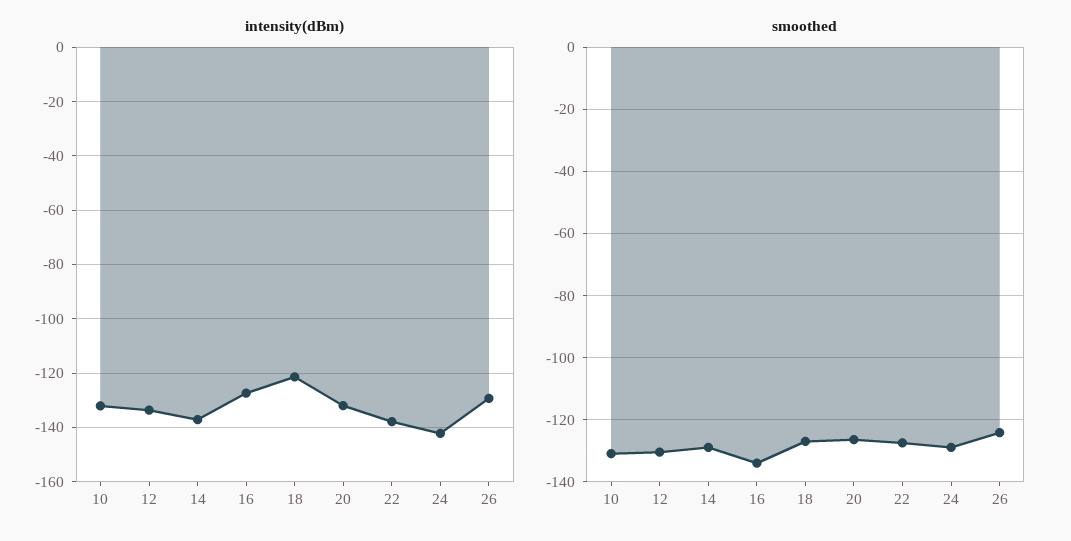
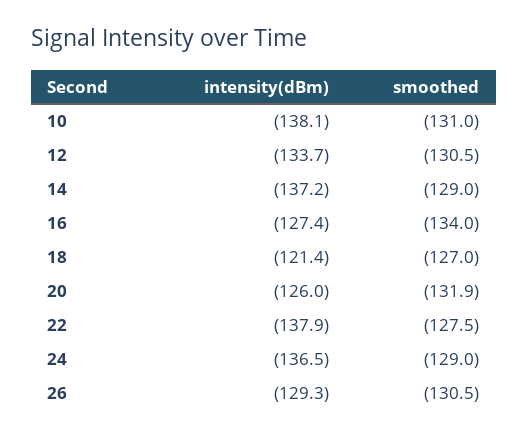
intensity(dBm), 10: -132.5 -> -138.1
intensity(dBm), 20: -132.5 -> -126
intensity(dBm), 24: -142.5 -> -136.5
smoothed, 20: -126 -> -131.9
smoothed, 26: -124 -> -130.5

